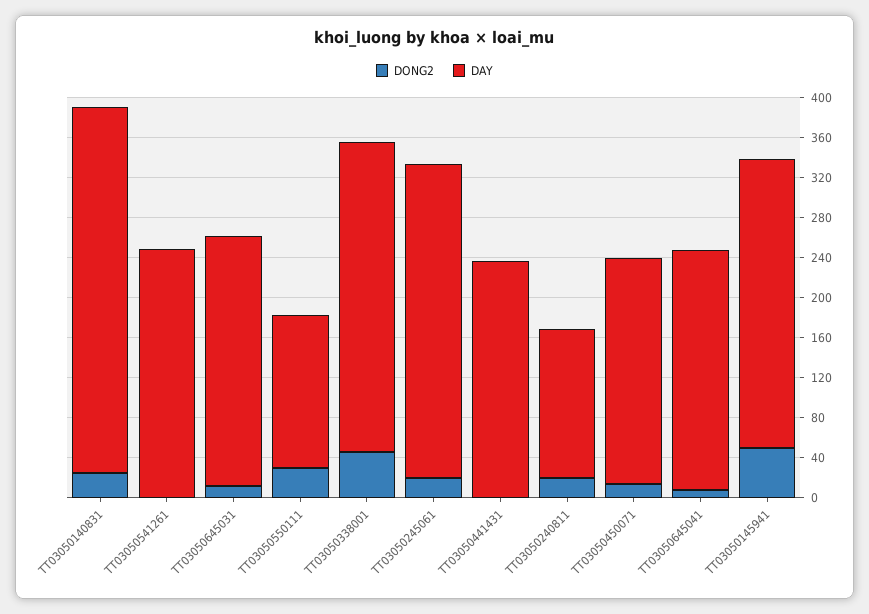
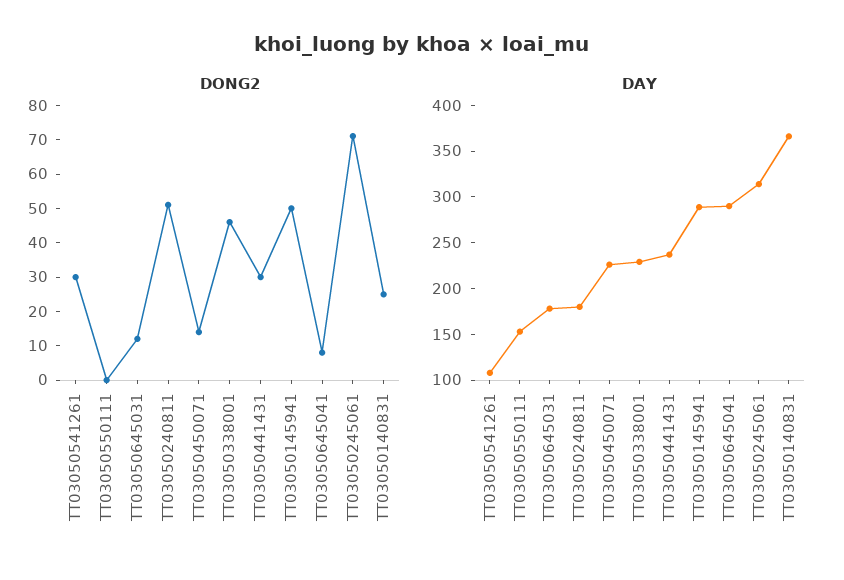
DONG2, TT03050541261: 0 -> 30
DAY, TT03050541261: 250 -> 110
DAY, TT03050645031: 250 -> 180
DONG2, TT03050550111: 30 -> 0
DAY, TT03050338001: 310 -> 230
DONG2, TT03050245061: 20 -> 70
DONG2, TT03050441431: 0 -> 30
DONG2, TT03050240811: 20 -> 50
DAY, TT03050240811: 150 -> 180
DAY, TT03050645041: 240 -> 290

